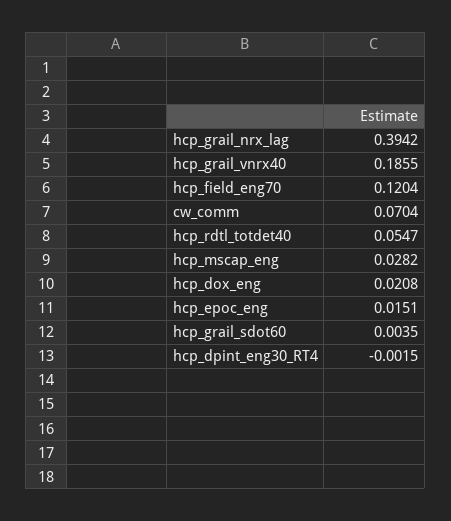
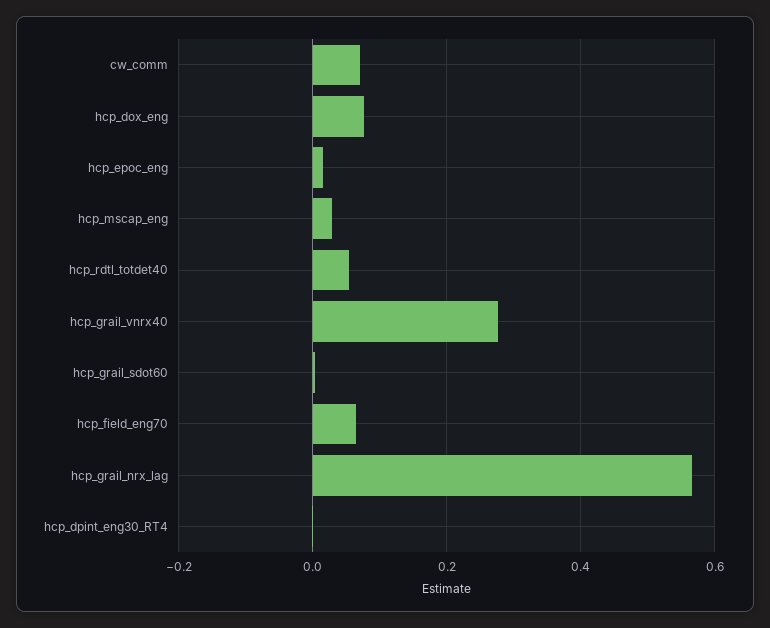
hcp_grail_nrx_lag: 0.3942 -> 0.56
hcp_grail_vnrx40: 0.1855 -> 0.28
hcp_field_eng70: 0.1204 -> 0.06
hcp_dox_eng: 0.0208 -> 0.08

